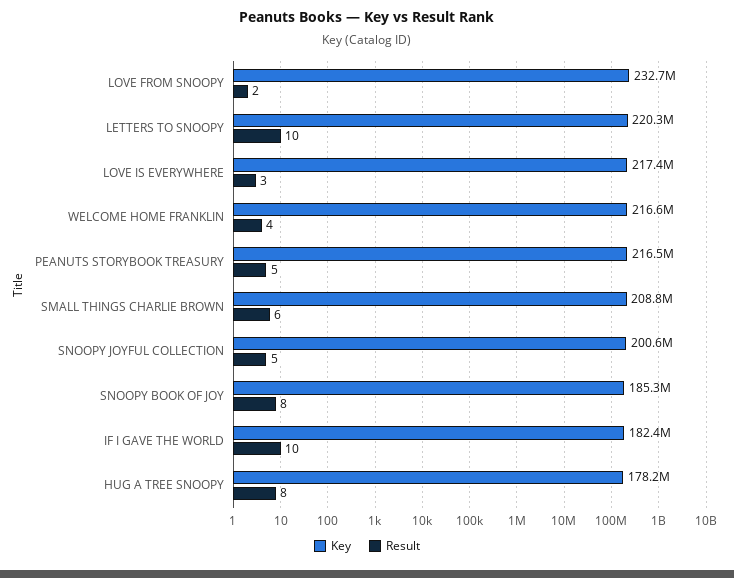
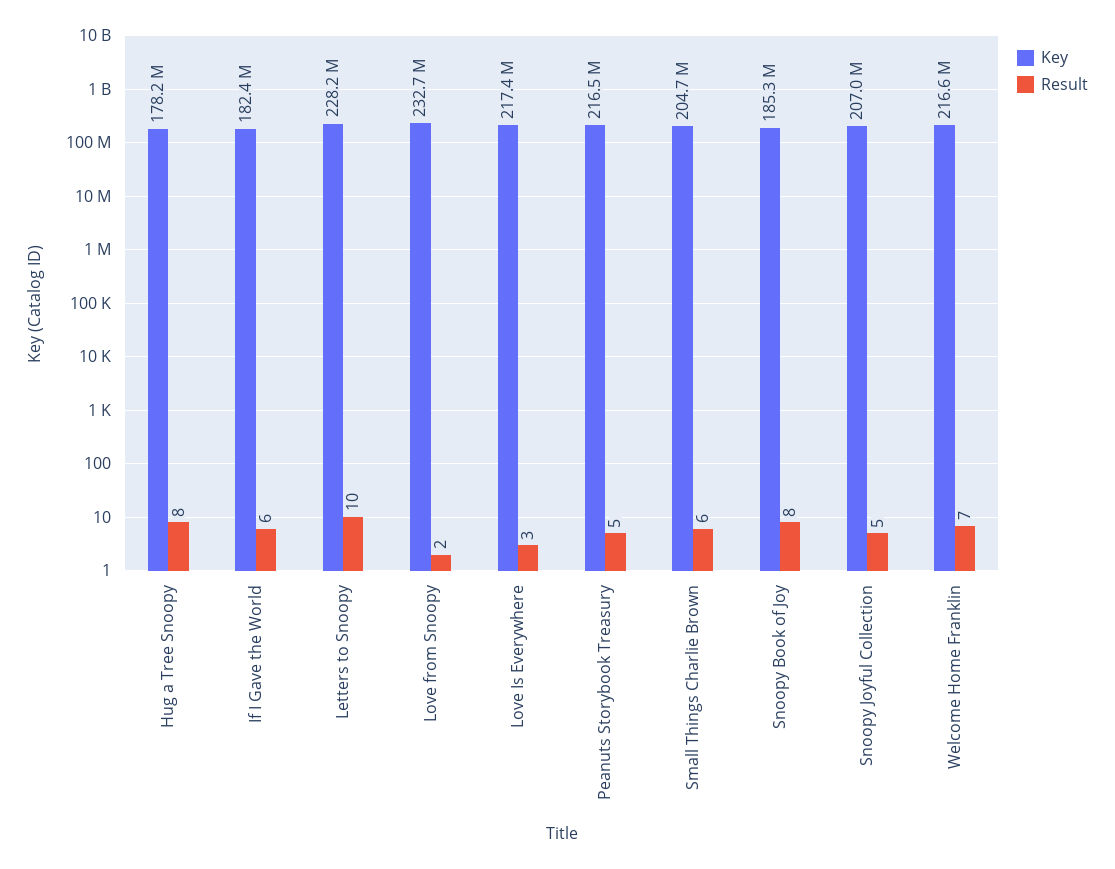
Key, LETTERS TO SNOOPY: 220300000 -> 228200000
Result, WELCOME HOME FRANKLIN: 4 -> 7
Key, SMALL THINGS CHARLIE BROWN: 208800000 -> 204700000
Key, SNOOPY JOYFUL COLLECTION: 200600000 -> 207000000
Result, IF I GAVE THE WORLD: 10 -> 6

